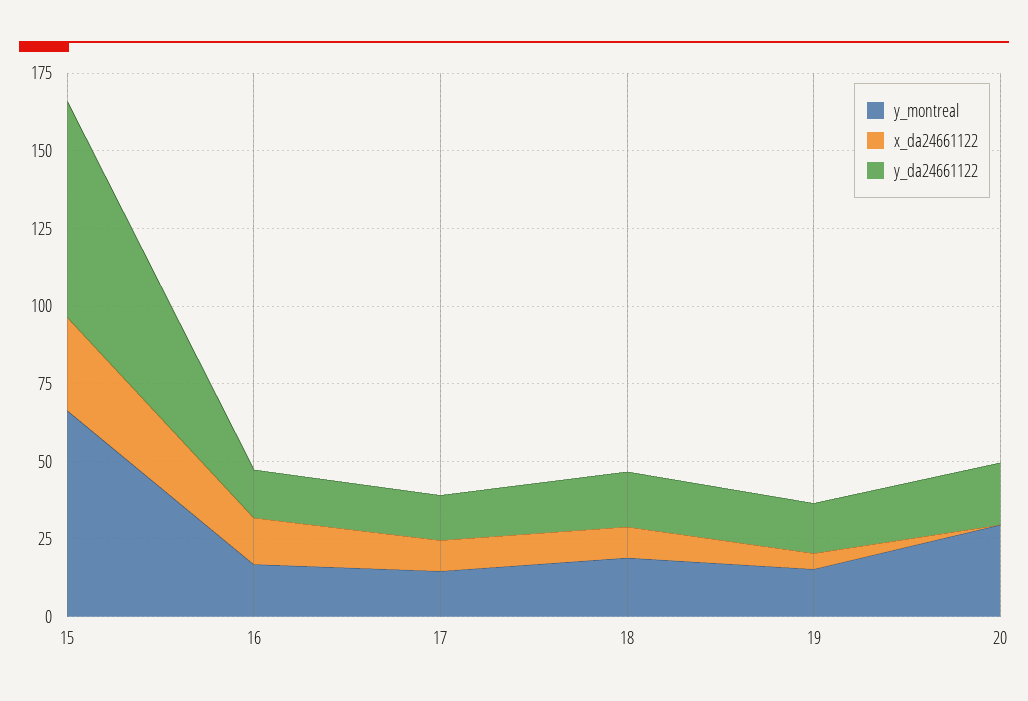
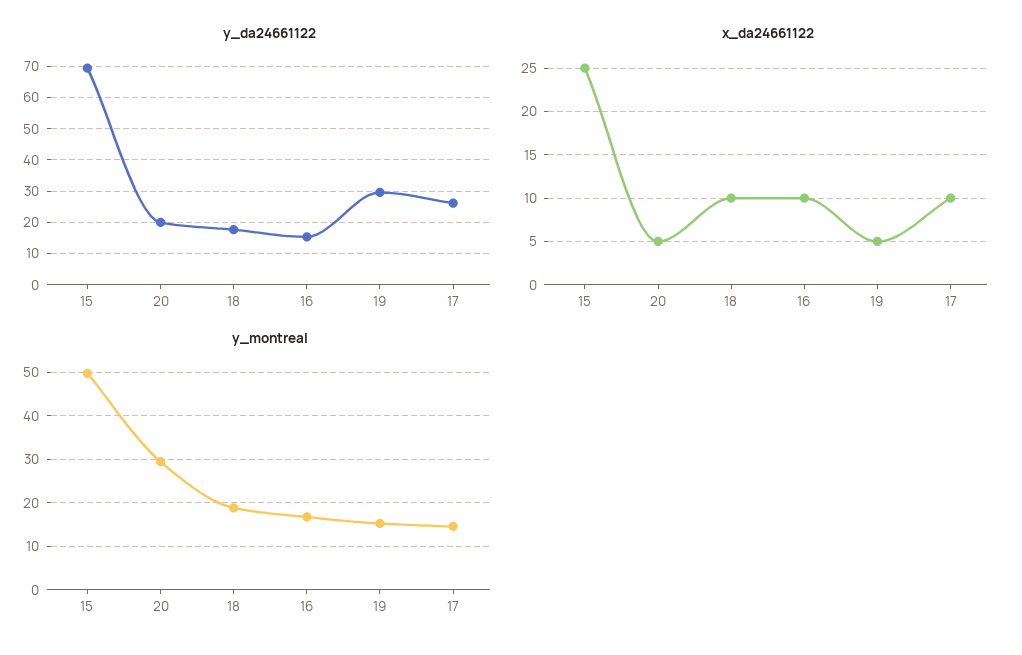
y_montreal, 15: 65 -> 50
x_da24661122, 15: 30 -> 25
x_da24661122, 16: 15 -> 10
y_da24661122, 17: 15 -> 26
y_da24661122, 19: 15 -> 30
x_da24661122, 20: 0 -> 5

